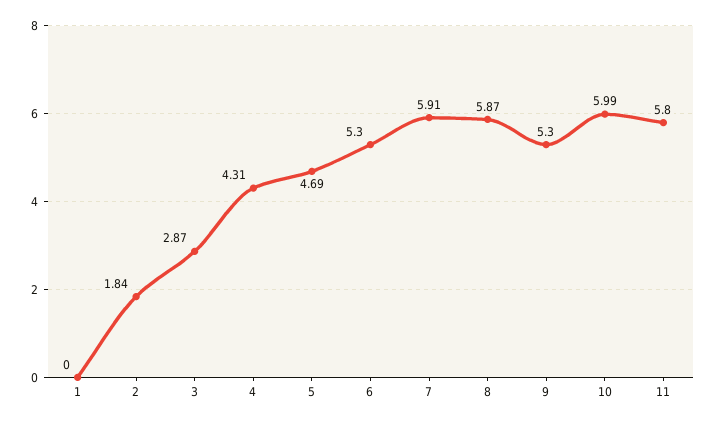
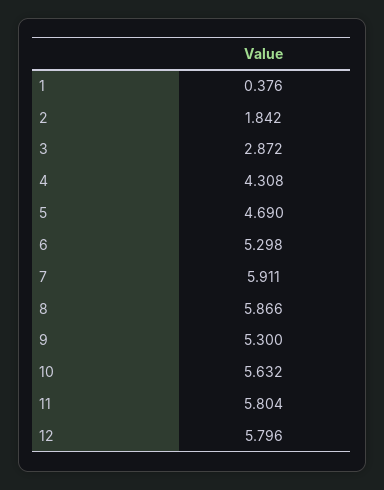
1: 0 -> 0.376
10: 5.99 -> 5.632
12: none -> 5.796

